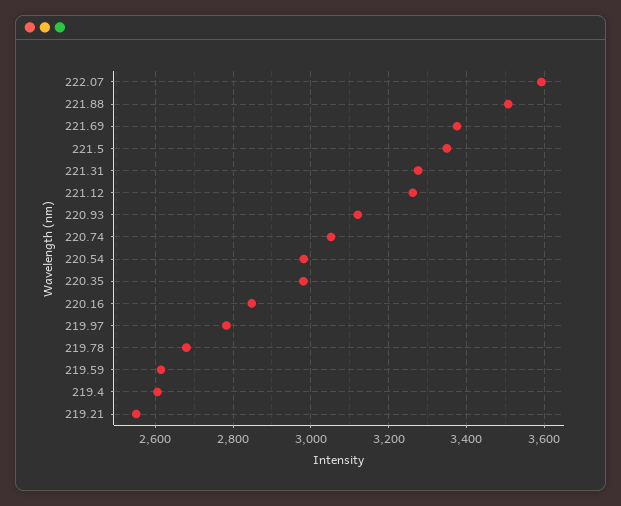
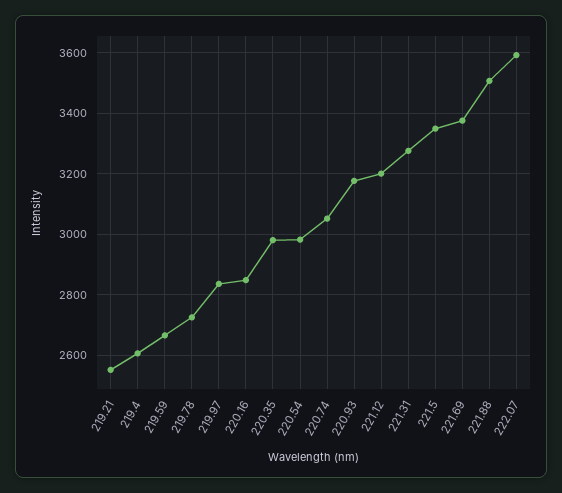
221.12: 3260 -> 3200
220.93: 3120 -> 3180
219.97: 2780 -> 2840
219.78: 2680 -> 2720
219.59: 2620 -> 2660

